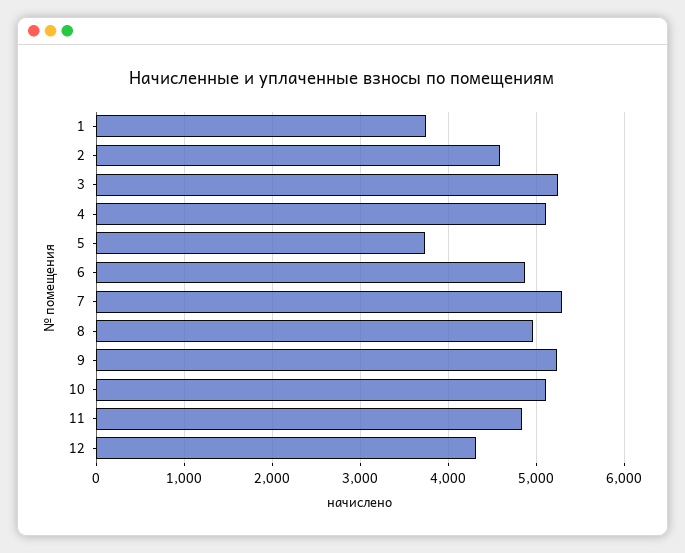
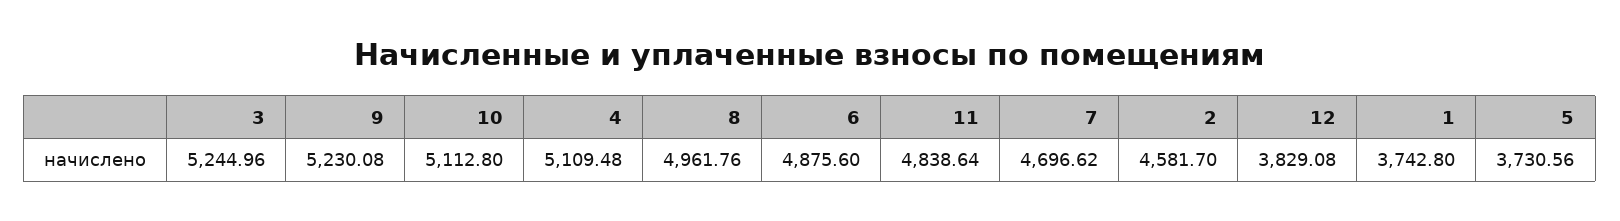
7: 5300 -> 4696.62
12: 4300 -> 3829.08

